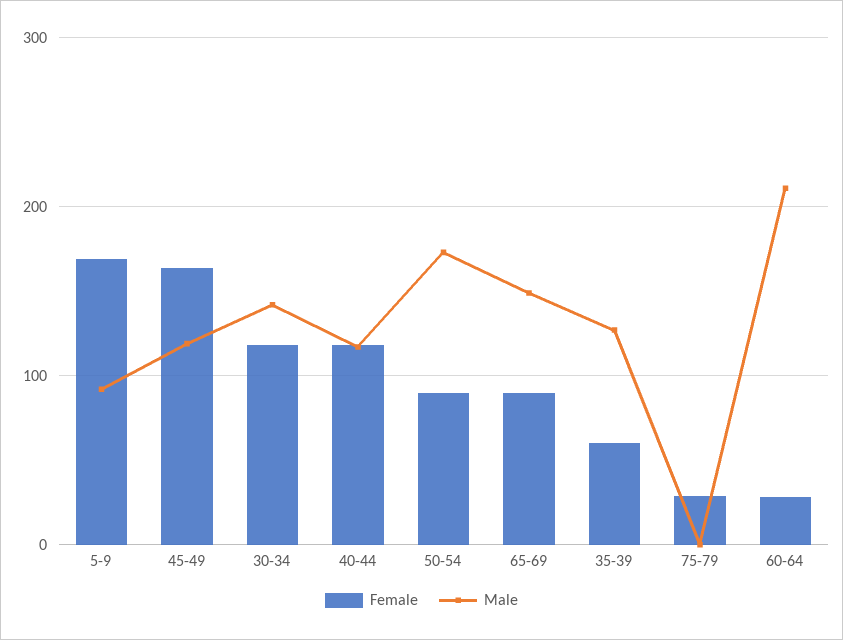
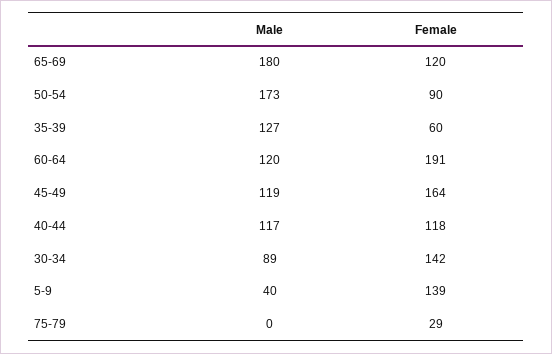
Female, 5-9: 170 -> 139
Male, 5-9: 90 -> 40
Female, 30-34: 120 -> 142
Male, 30-34: 140 -> 89
Female, 65-69: 90 -> 120
Male, 65-69: 150 -> 180
Female, 60-64: 30 -> 191
Male, 60-64: 210 -> 120

